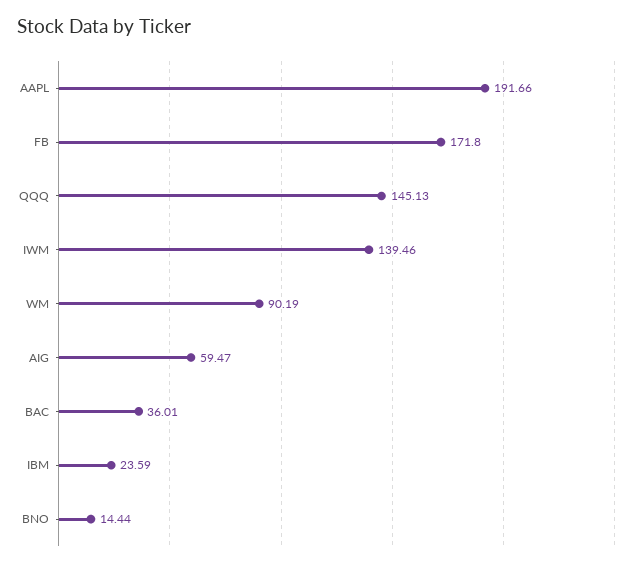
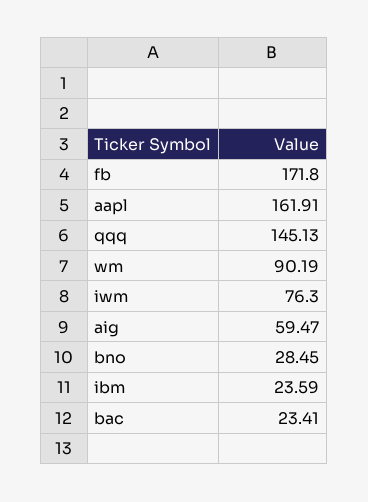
AAPL: 191.66 -> 161.91
IWM: 139.46 -> 76.3
BAC: 36.01 -> 23.41
BNO: 14.44 -> 28.45

